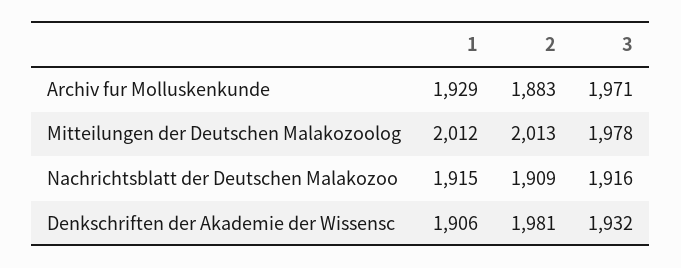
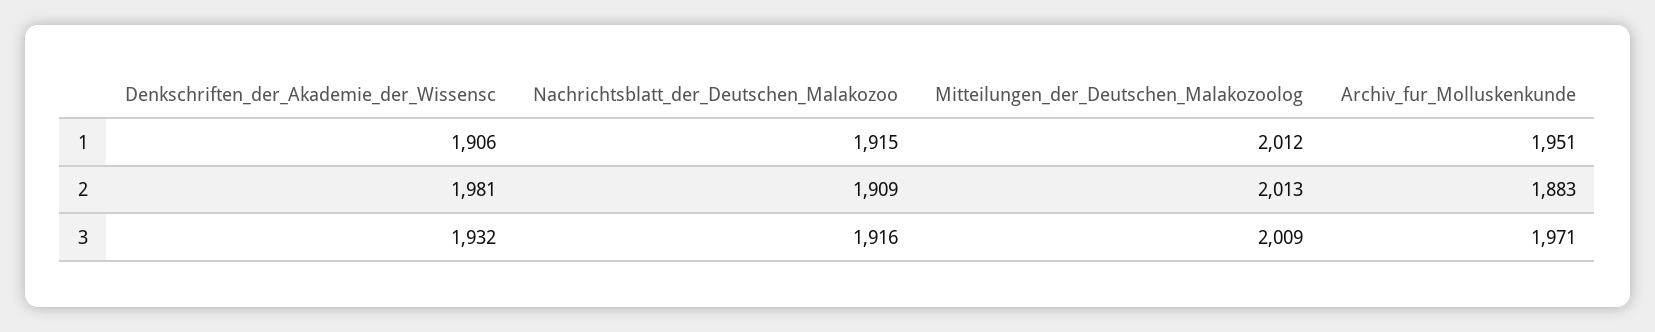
1, Archiv fur Molluskenkunde: 1929 -> 1951
3, Mitteilungen der Deutschen Malakozoolog: 1978 -> 2009

